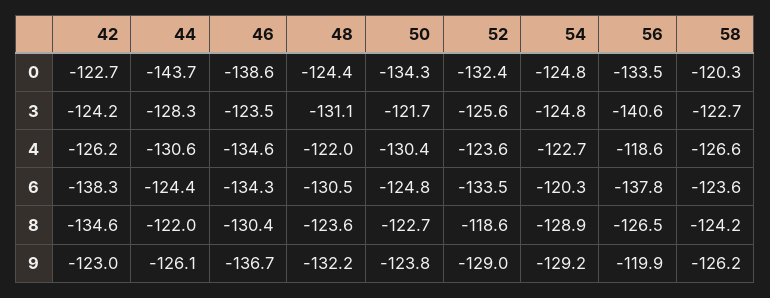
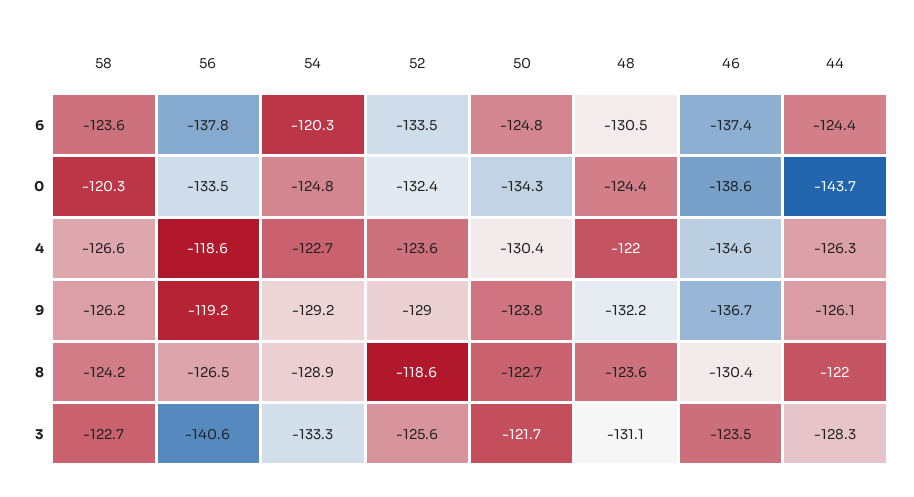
42, 0: -122.7 -> none
42, 3: -124.2 -> none
54, 3: -124.8 -> -133.3
42, 4: -126.2 -> none
44, 4: -130.6 -> -126.3
42, 6: -138.3 -> none
46, 6: -134.3 -> -137.4
42, 8: -134.6 -> none
42, 9: -123 -> none
56, 9: -119.9 -> -119.2

